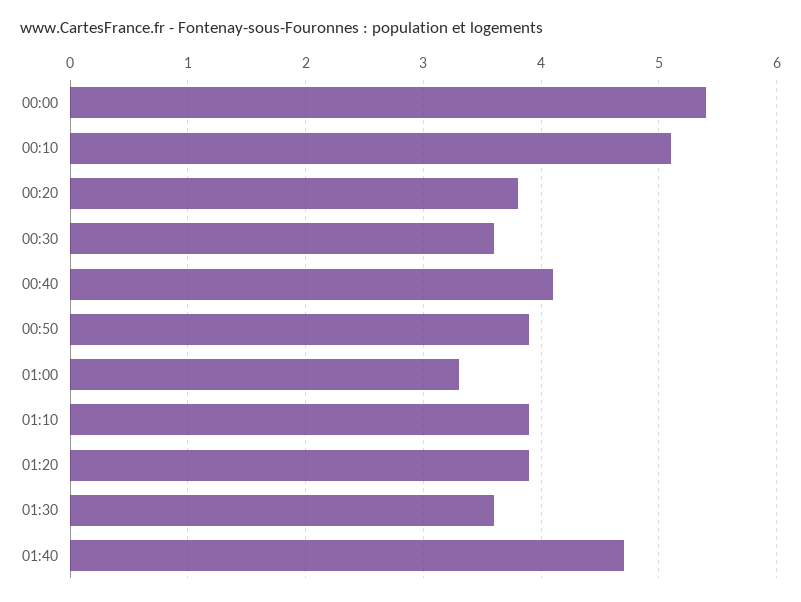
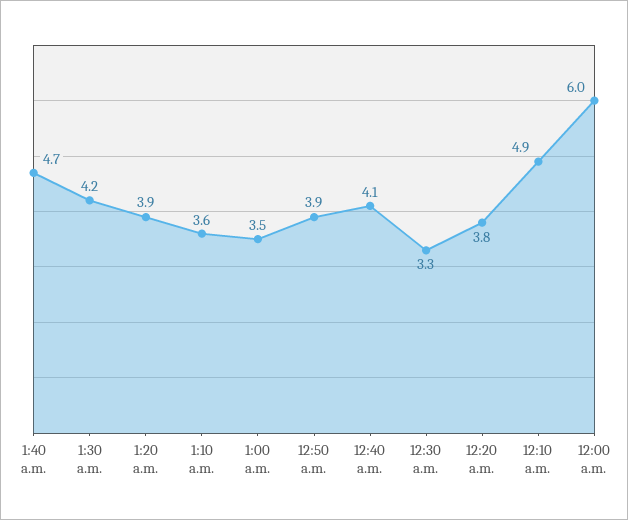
00:00: 5.4 -> 6
00:10: 5.1 -> 4.9
00:30: 3.6 -> 3.3
01:00: 3.3 -> 3.5
01:10: 3.9 -> 3.6
01:30: 3.6 -> 4.2

